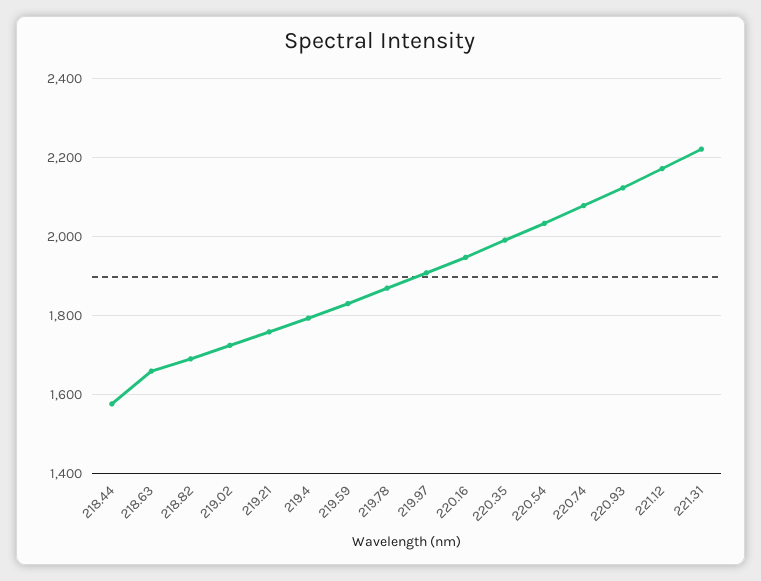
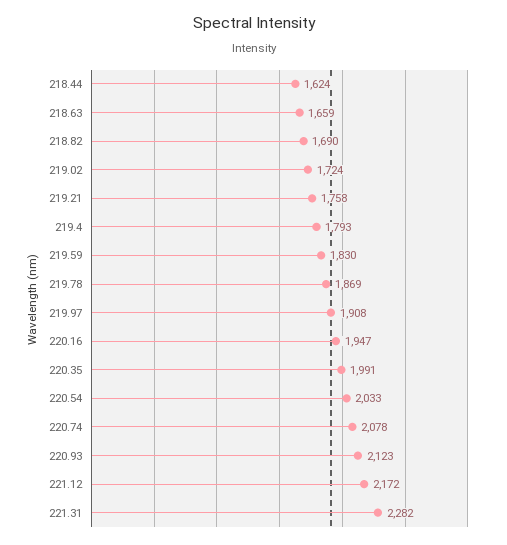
218.44: 1580 -> 1624
221.31: 2220 -> 2282

